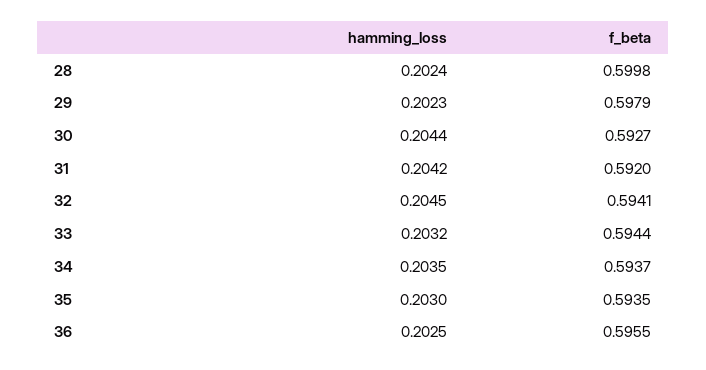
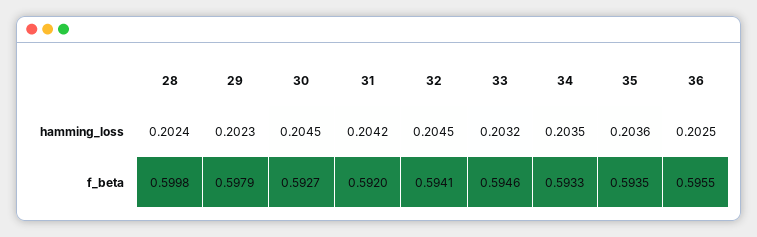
hamming_loss, 30: 0.2044 -> 0.2045
f_beta, 33: 0.5944 -> 0.5946
f_beta, 34: 0.5937 -> 0.5933
hamming_loss, 35: 0.203 -> 0.2036

